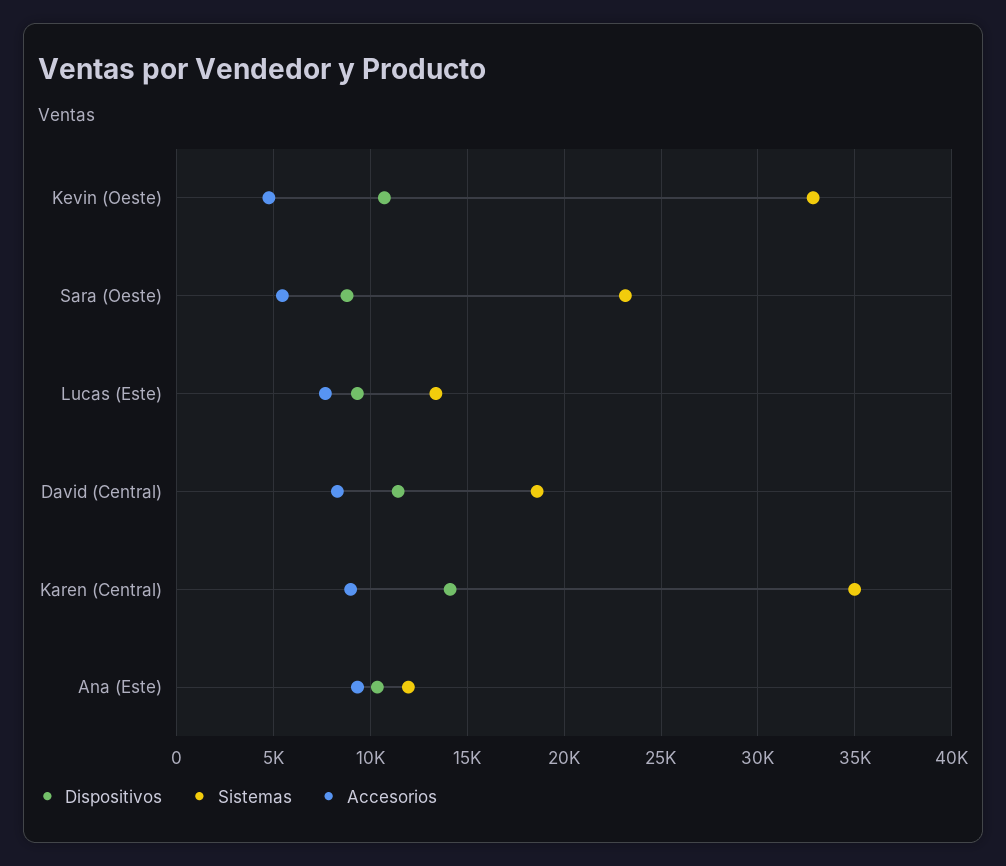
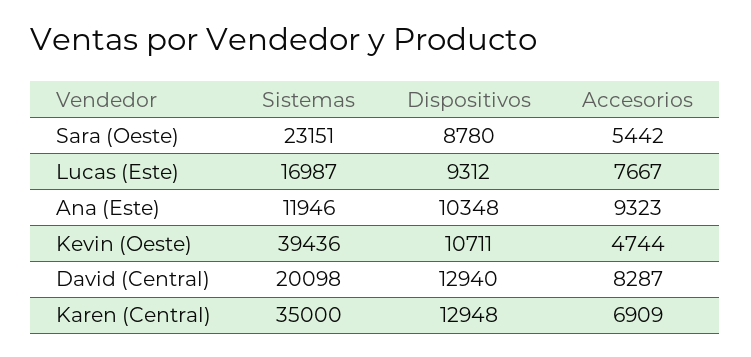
Sistemas, Kevin (Oeste): 33000 -> 39436
Sistemas, Lucas (Este): 13500 -> 16987
Dispositivos, David (Central): 11500 -> 12940
Sistemas, David (Central): 18500 -> 20098
Dispositivos, Karen (Central): 14000 -> 12948
Accesorios, Karen (Central): 9000 -> 6909

